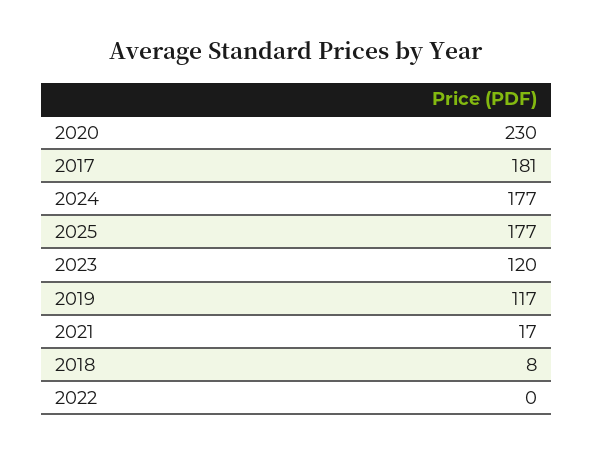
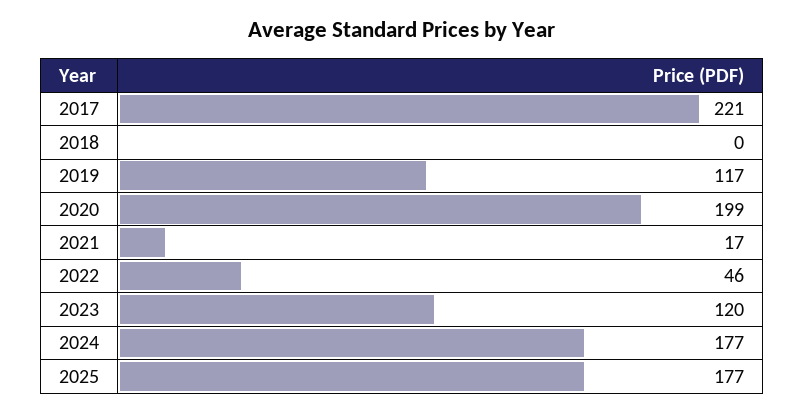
2020: 230 -> 199
2017: 181 -> 221
2018: 8 -> 0
2022: 0 -> 46

